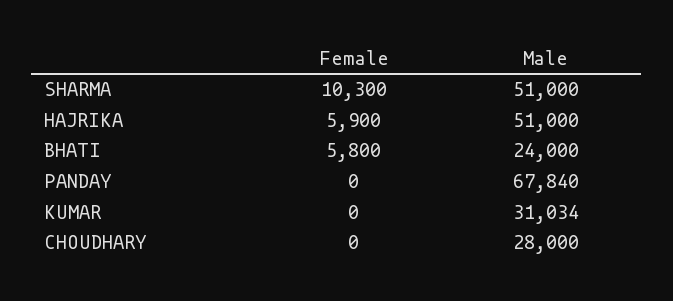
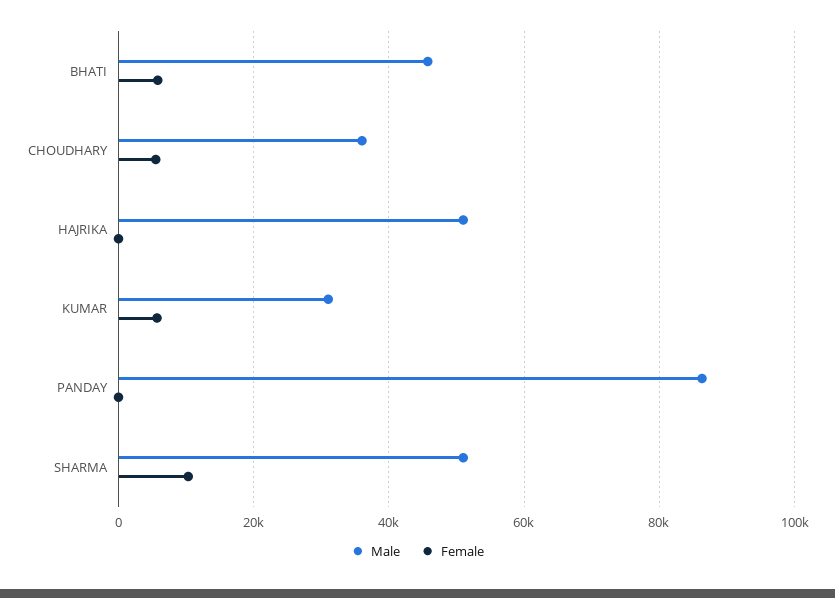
Female, HAJRIKA: 5900 -> 0
Male, BHATI: 24000 -> 46000
Male, PANDAY: 67840 -> 86000
Female, KUMAR: 0 -> 6000
Female, CHOUDHARY: 0 -> 6000
Male, CHOUDHARY: 28000 -> 36000

